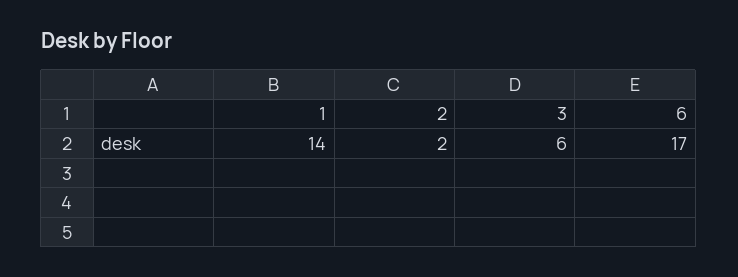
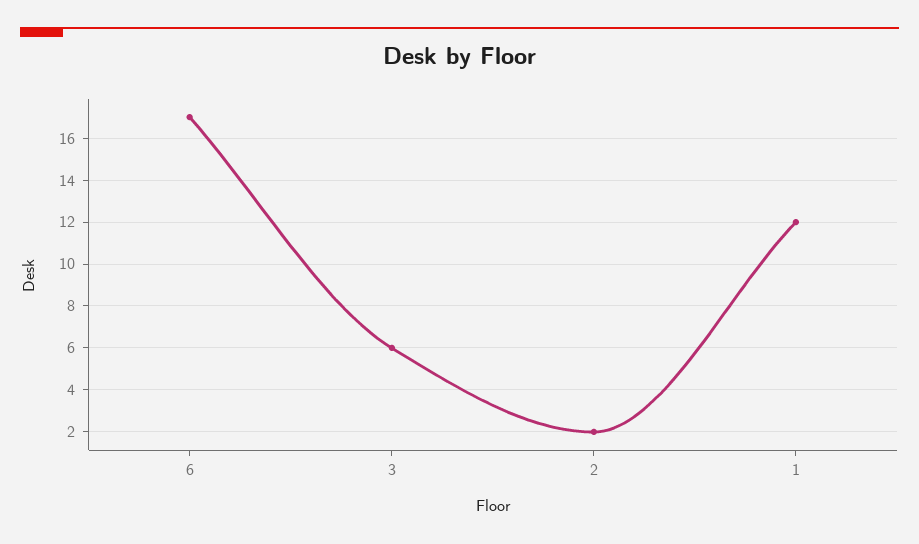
1: 14 -> 12

